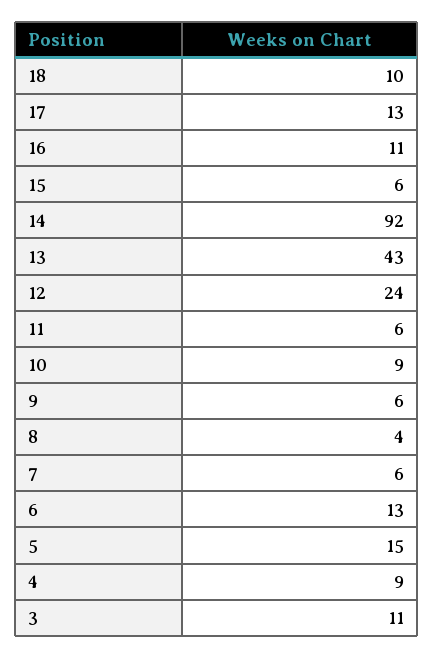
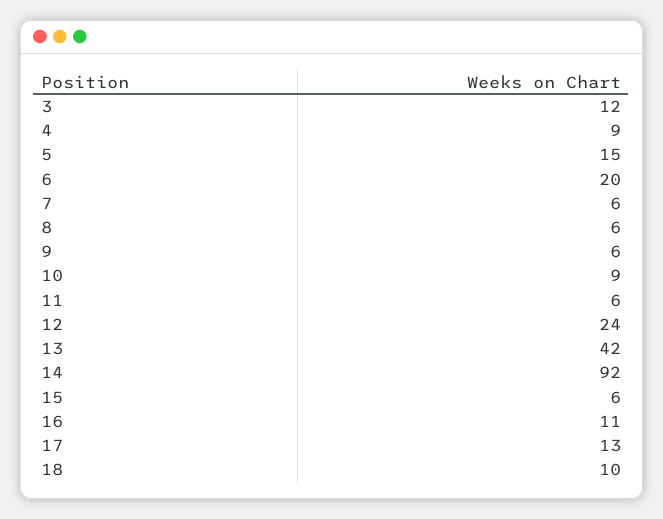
13: 43 -> 42
8: 4 -> 6
6: 13 -> 20
3: 11 -> 12

